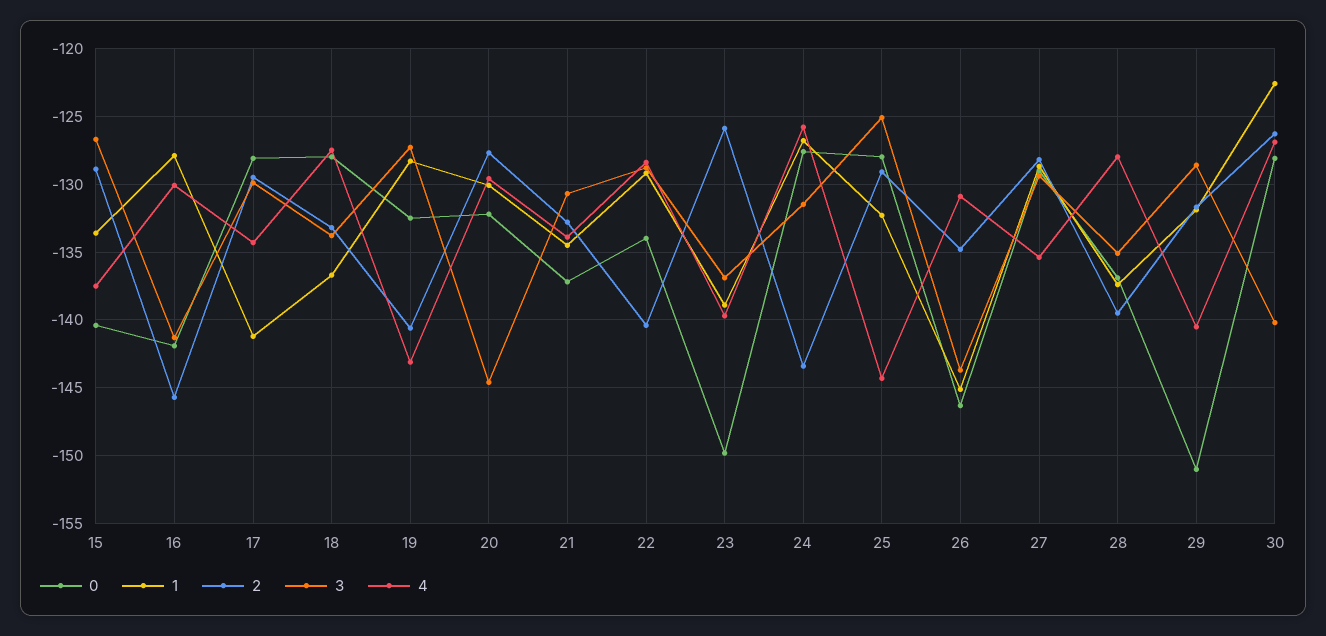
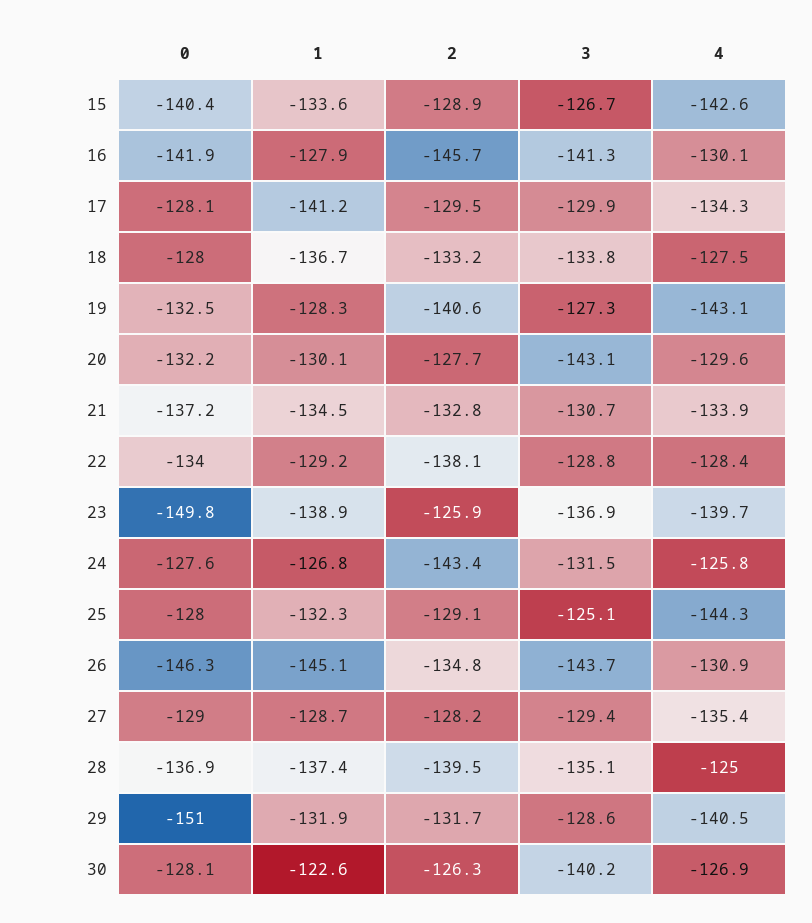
4, 15: -137.5 -> -142.6
3, 20: -144.5 -> -143.1
2, 22: -140.5 -> -138.1
4, 28: -128 -> -125

